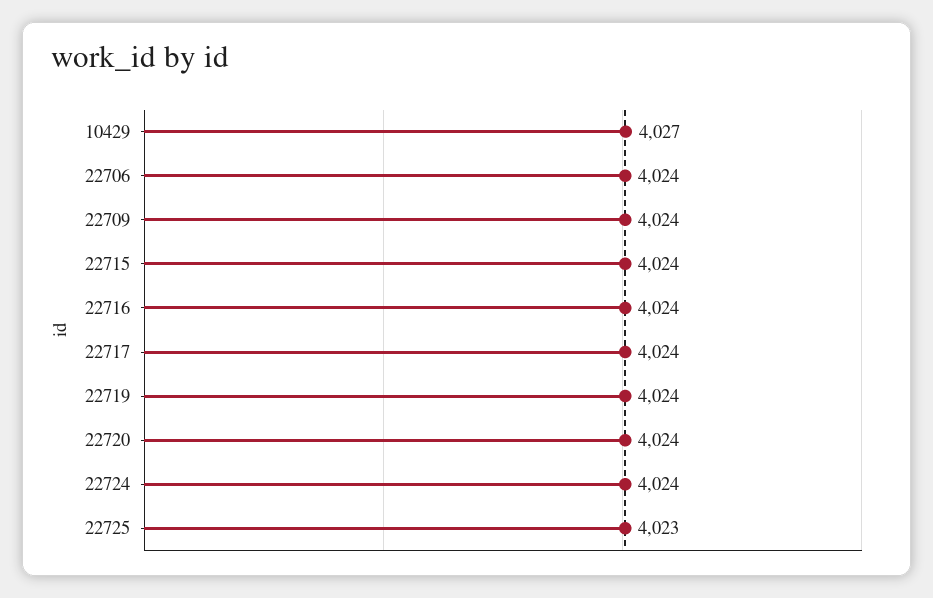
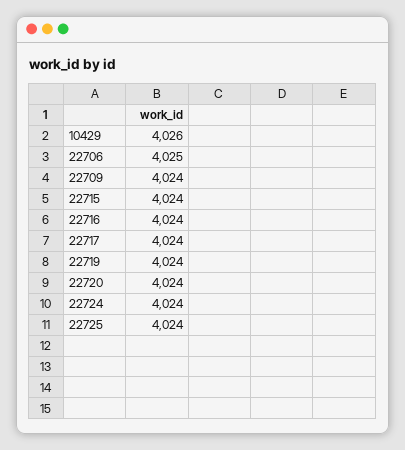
10429: 4027 -> 4026
22706: 4024 -> 4025
22725: 4023 -> 4024

